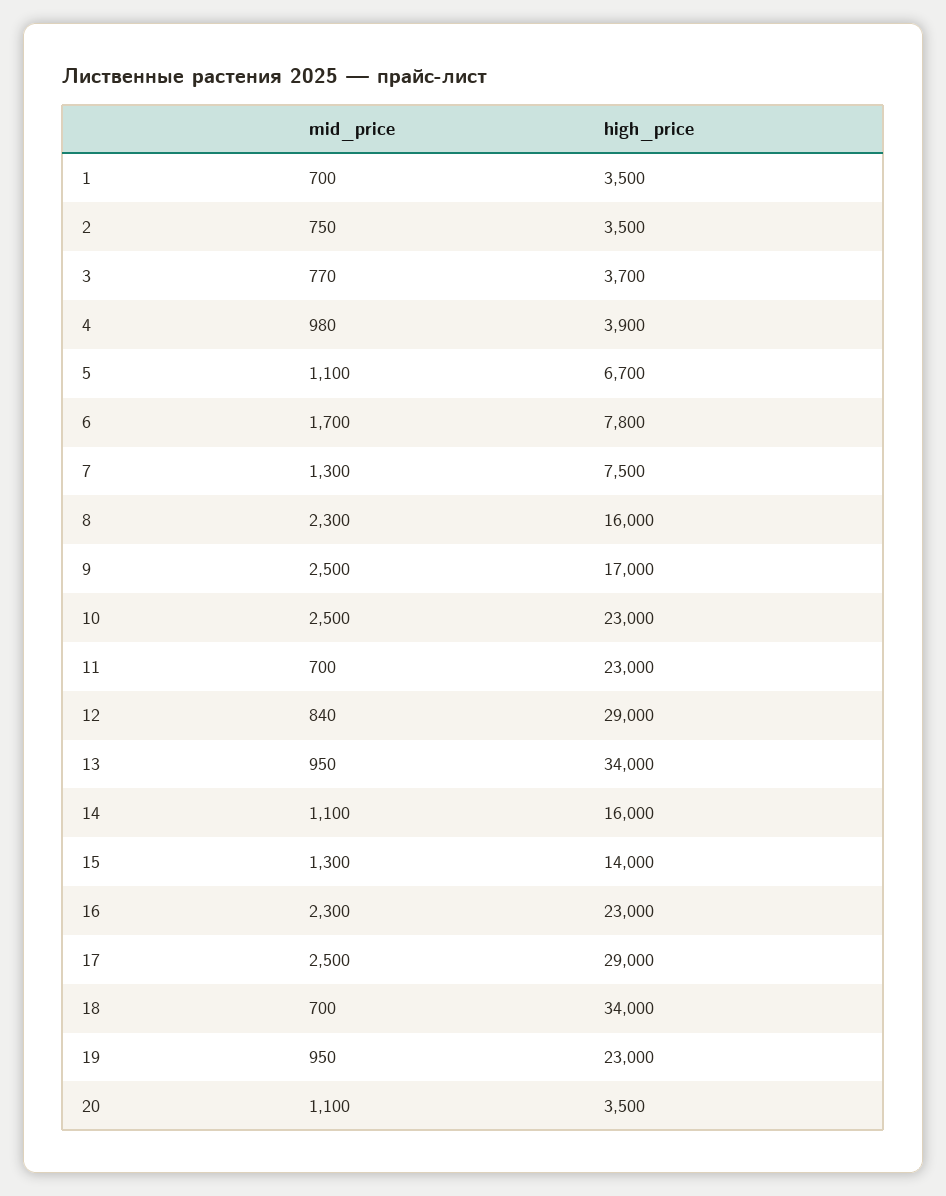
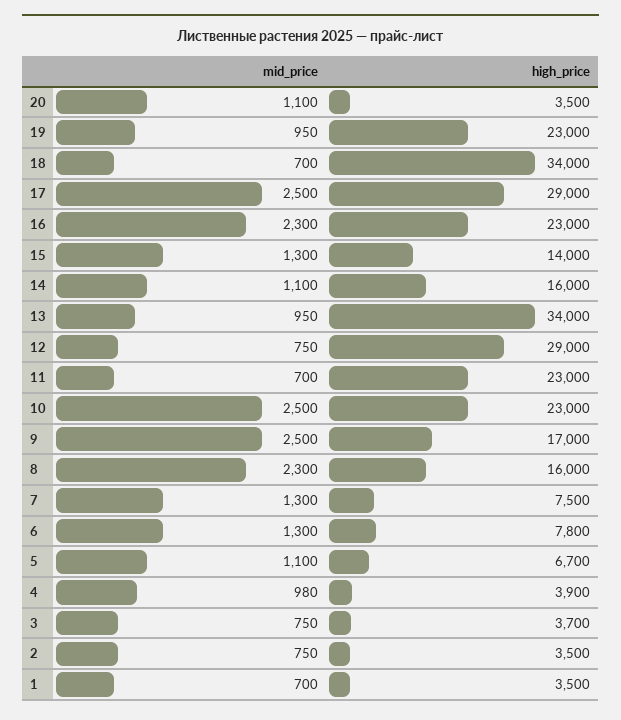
mid_price, 3: 770 -> 750
mid_price, 6: 1700 -> 1300
mid_price, 12: 840 -> 750

